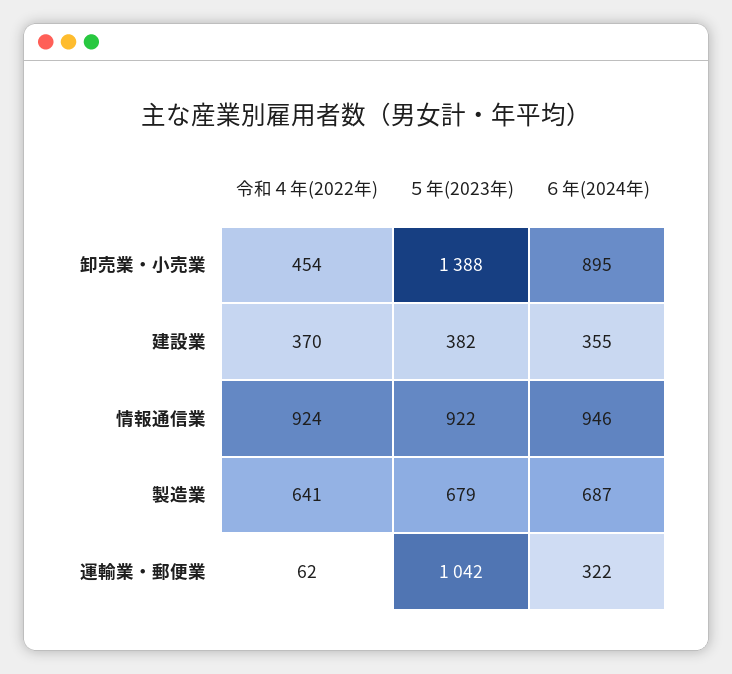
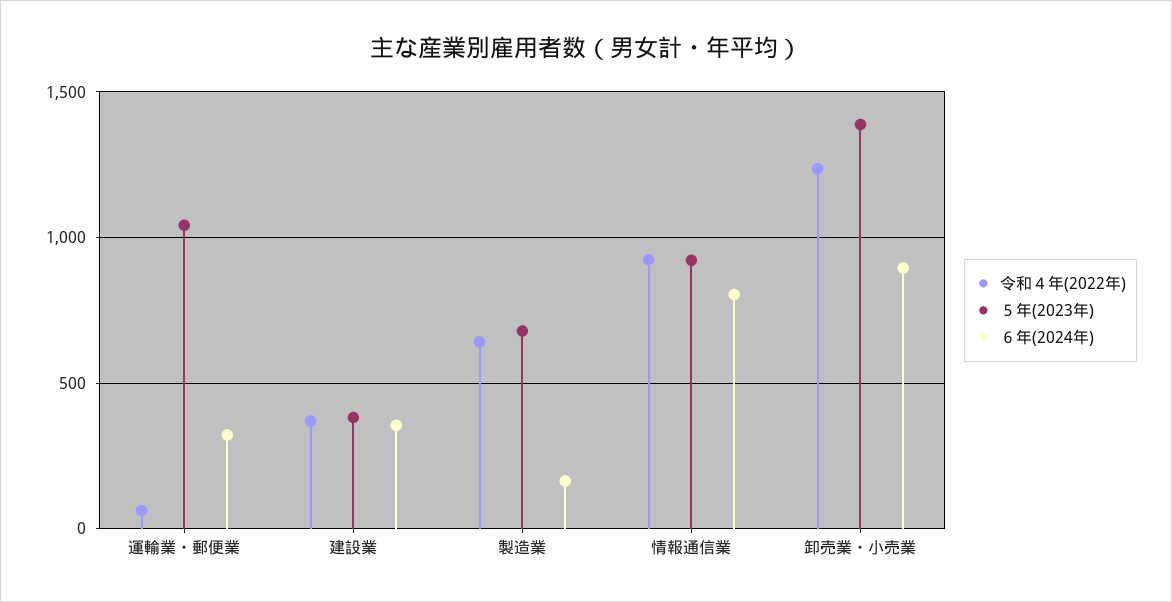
令和４年(2022年), 卸売業・小売業: 454 -> 1250
６年(2024年), 情報通信業: 946 -> 800
６年(2024年), 製造業: 687 -> 150

